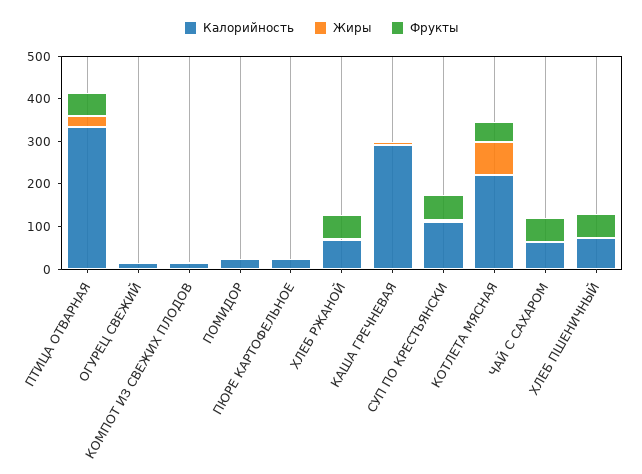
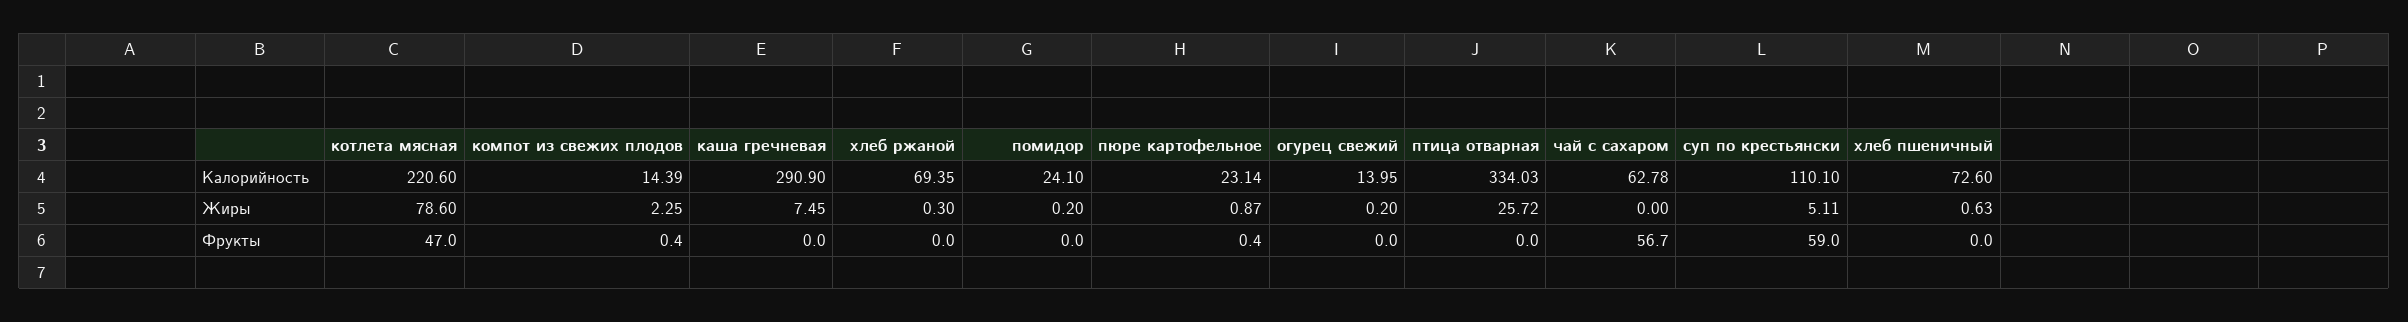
Фрукты, ПТИЦА ОТВАРНАЯ: 60 -> 0
Фрукты, ХЛЕБ РЖАНОЙ: 60 -> 0
Фрукты, ХЛЕБ ПШЕНИЧНЫЙ: 60 -> 0

